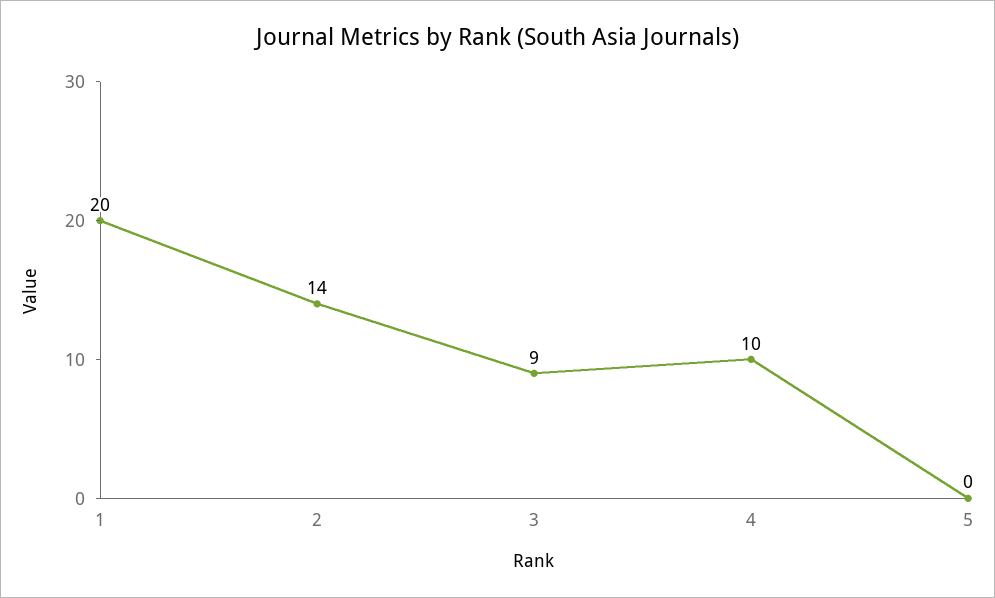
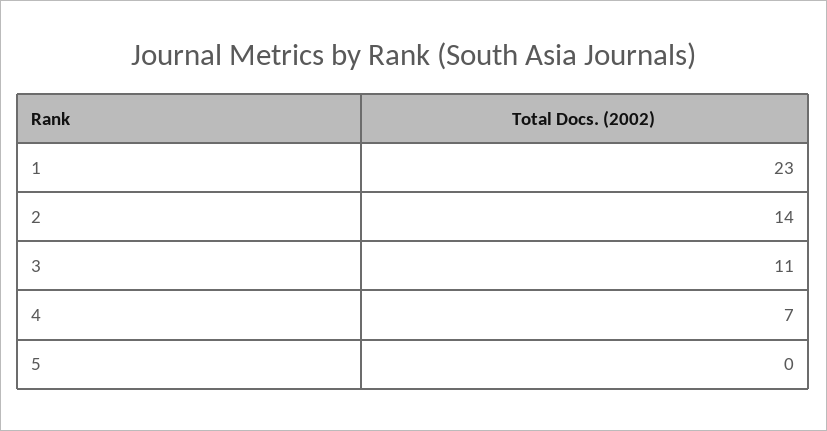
1: 20 -> 23
3: 9 -> 11
4: 10 -> 7

